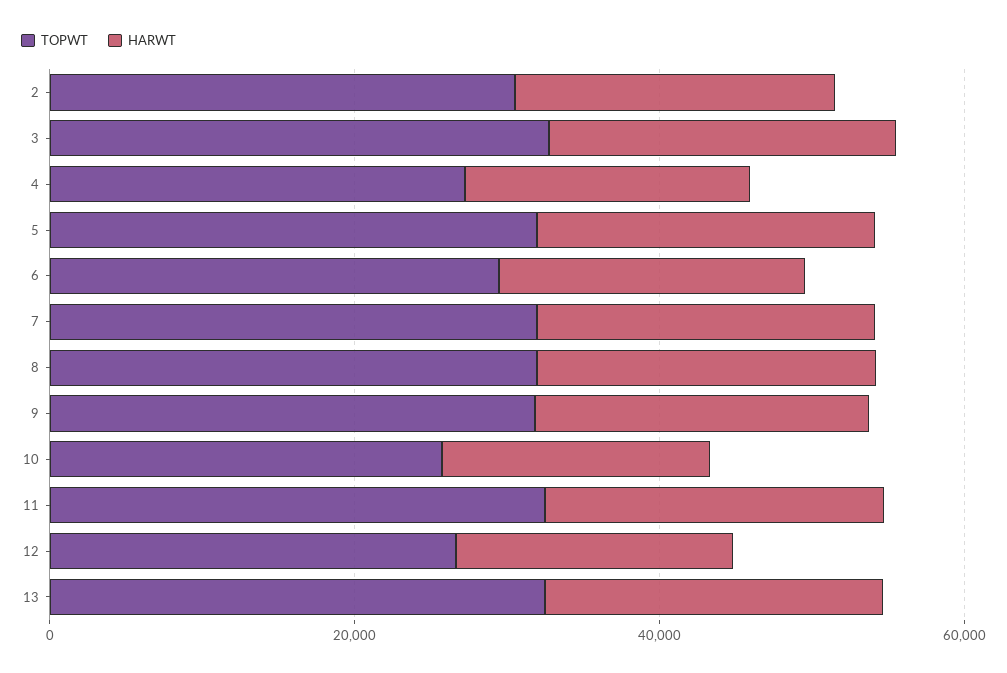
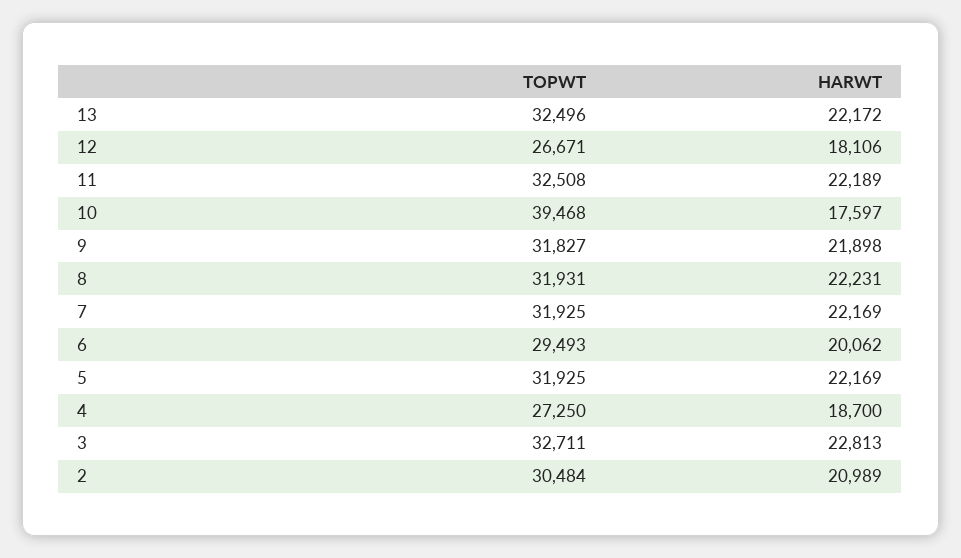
TOPWT, 10: 25000 -> 39468

